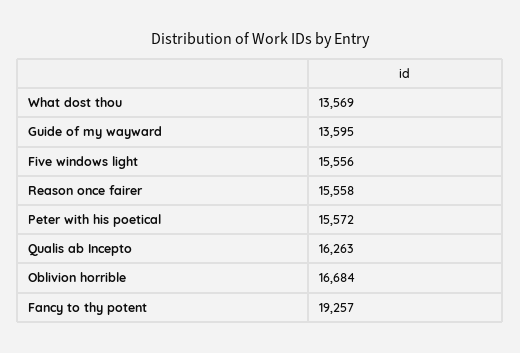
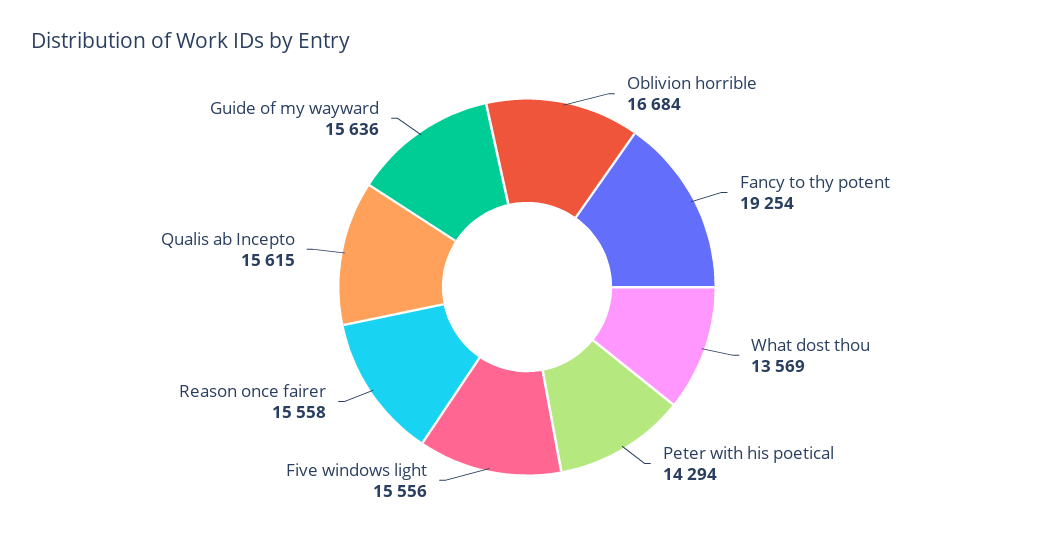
Guide of my wayward: 13595 -> 15636
Peter with his poetical: 15572 -> 14294
Qualis ab Incepto: 16263 -> 15615
Fancy to thy potent: 19257 -> 19254

